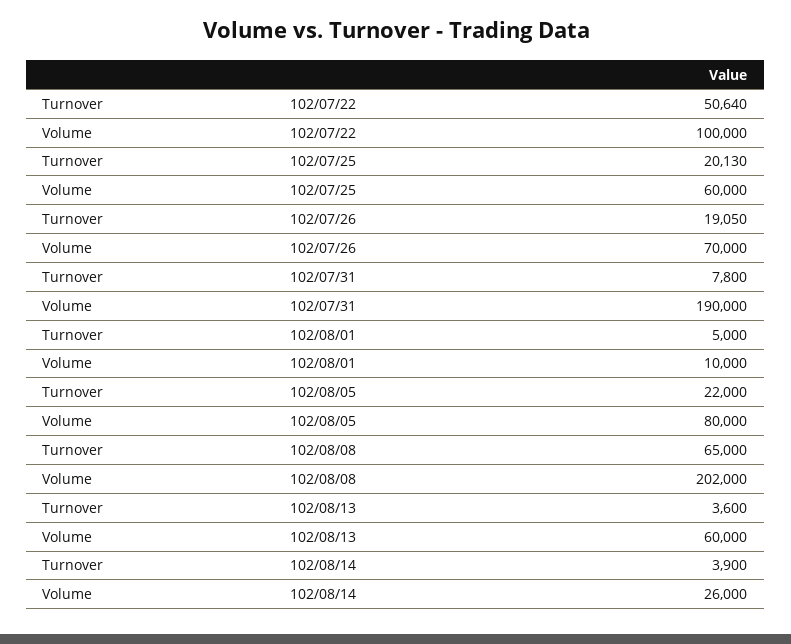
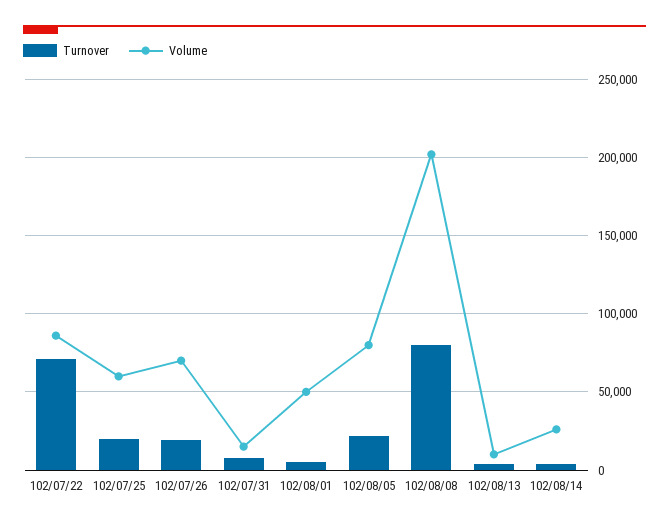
Turnover, 102/07/22: 50640 -> 70000
Volume, 102/07/22: 100000 -> 85000
Volume, 102/07/31: 190000 -> 15000
Volume, 102/08/01: 10000 -> 50000
Turnover, 102/08/08: 65000 -> 80000
Volume, 102/08/13: 60000 -> 10000

